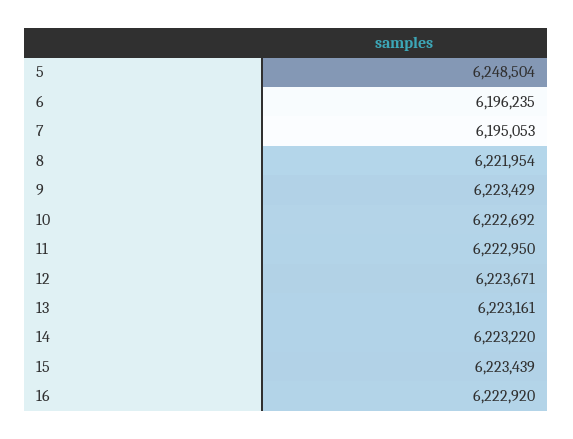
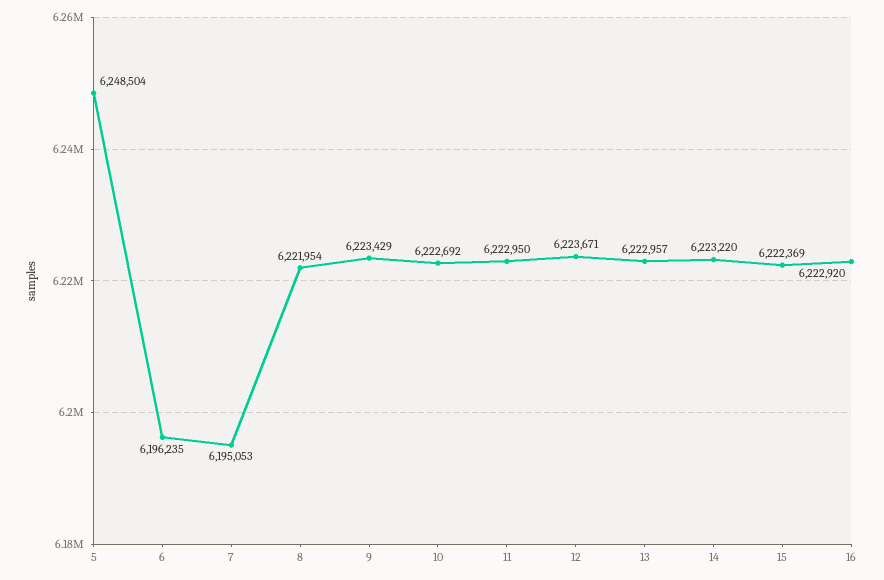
13: 6223161 -> 6222957
15: 6223439 -> 6222369

